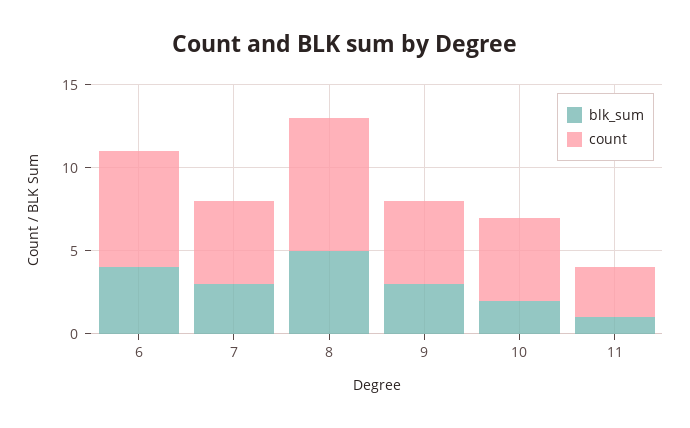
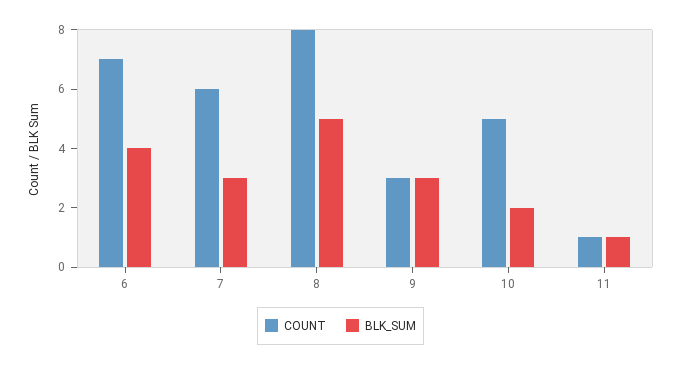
count, 7: 5 -> 6
count, 9: 5 -> 3
count, 11: 3 -> 1

